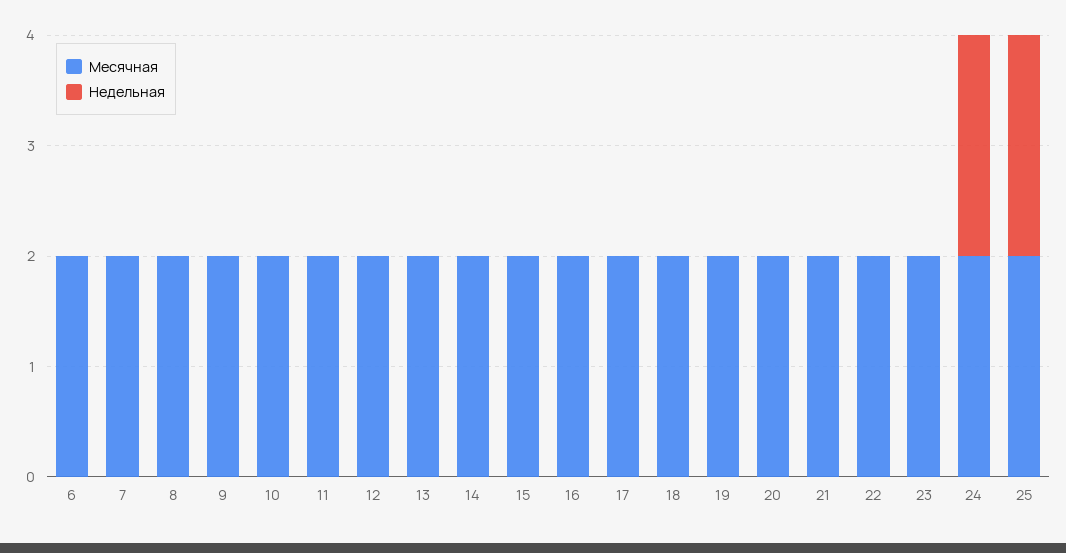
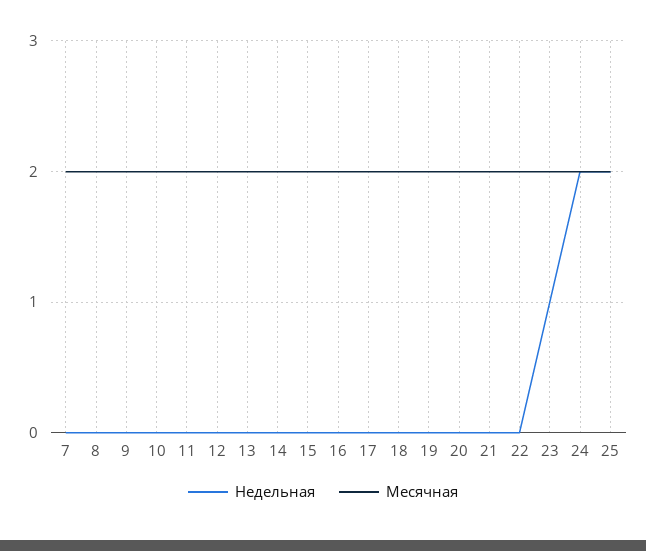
Месячная, 6: 2 -> none
Недельная, 6: 0 -> none
Недельная, 23: 0 -> 1

